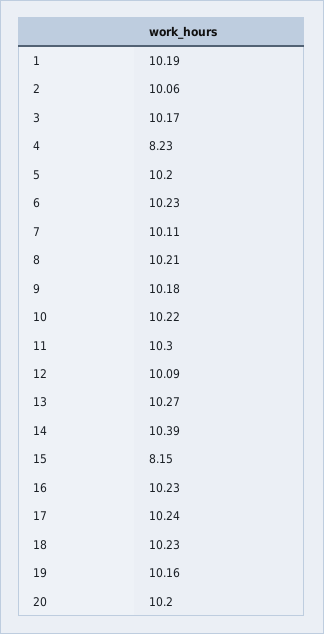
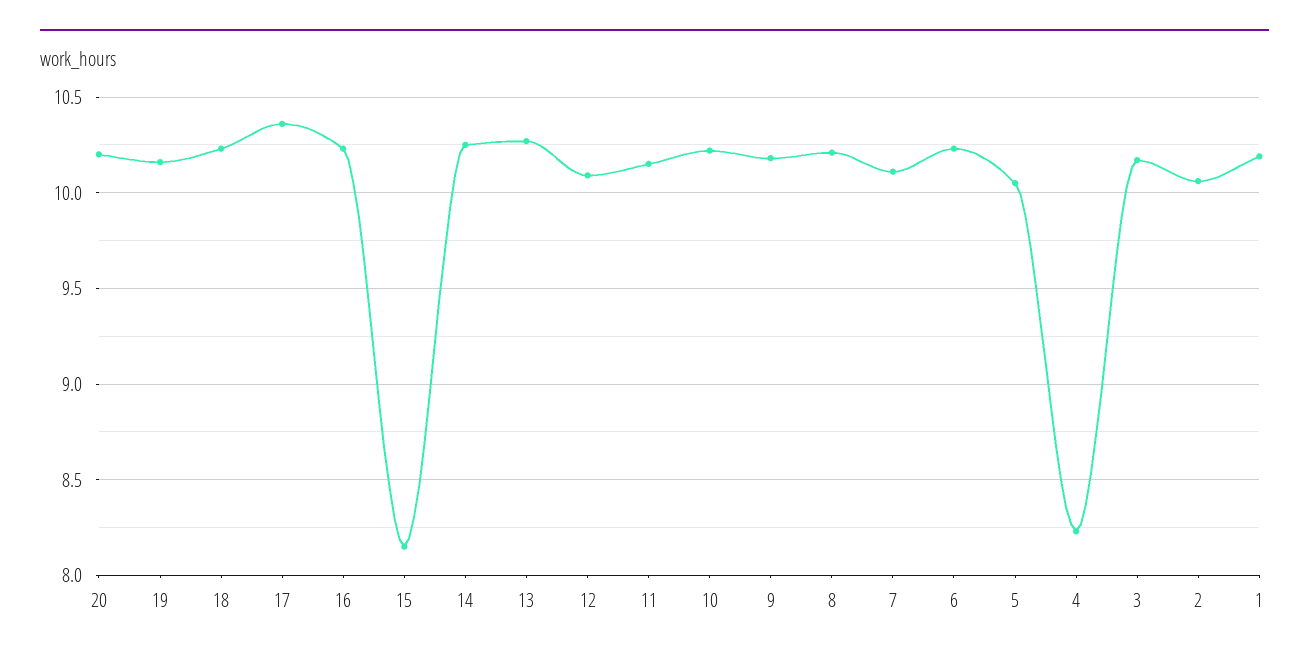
5: 10.2 -> 10.05
11: 10.3 -> 10.15
14: 10.39 -> 10.25
17: 10.24 -> 10.35

